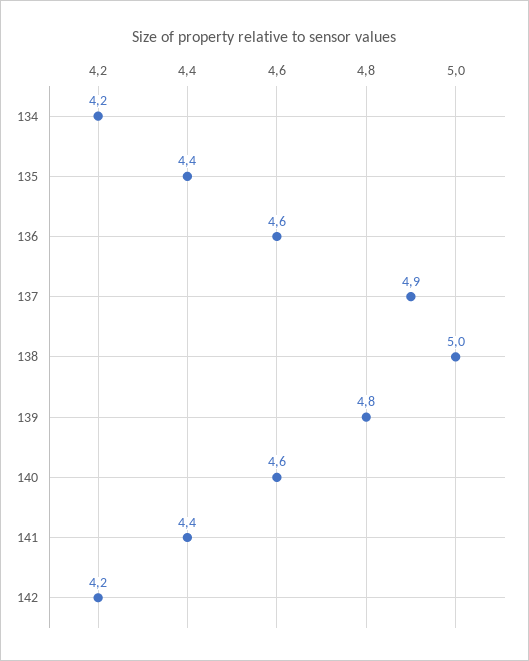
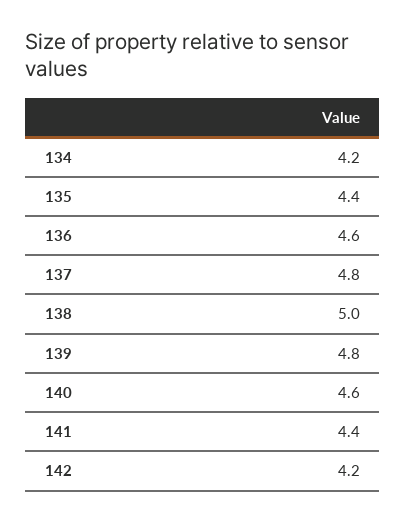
137: 4.9 -> 4.8

